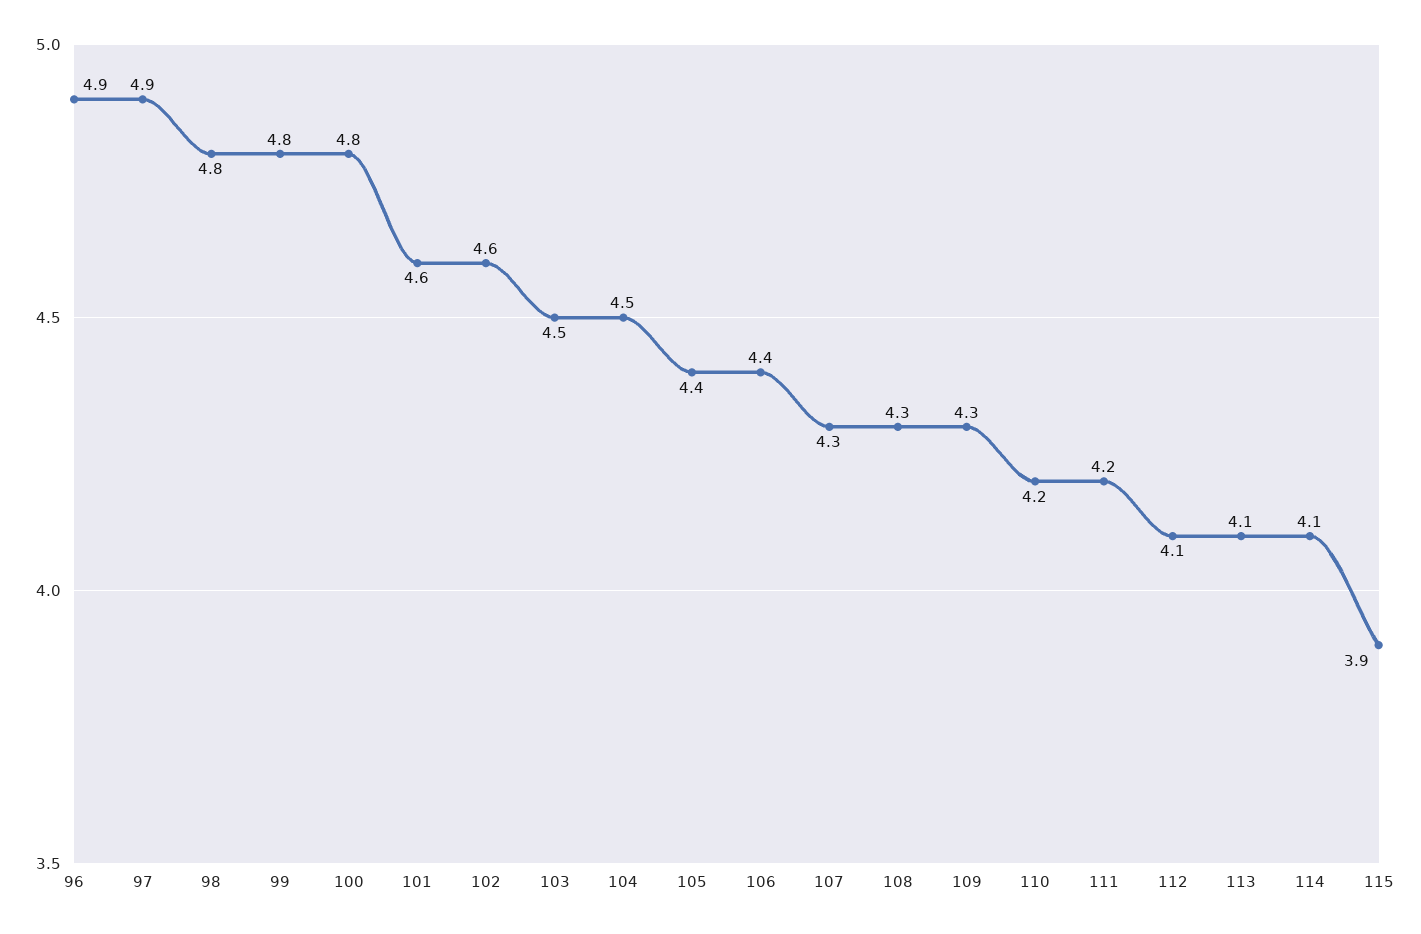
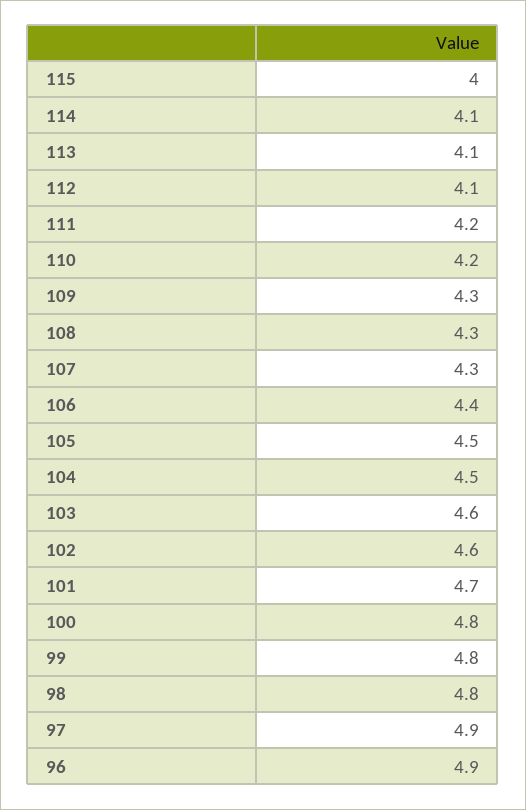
101: 4.6 -> 4.7
103: 4.5 -> 4.6
105: 4.4 -> 4.5
115: 3.9 -> 4

